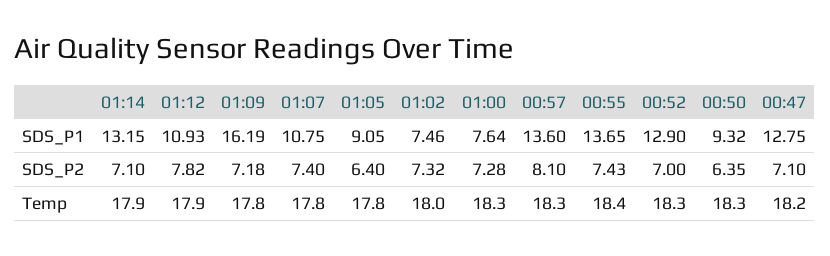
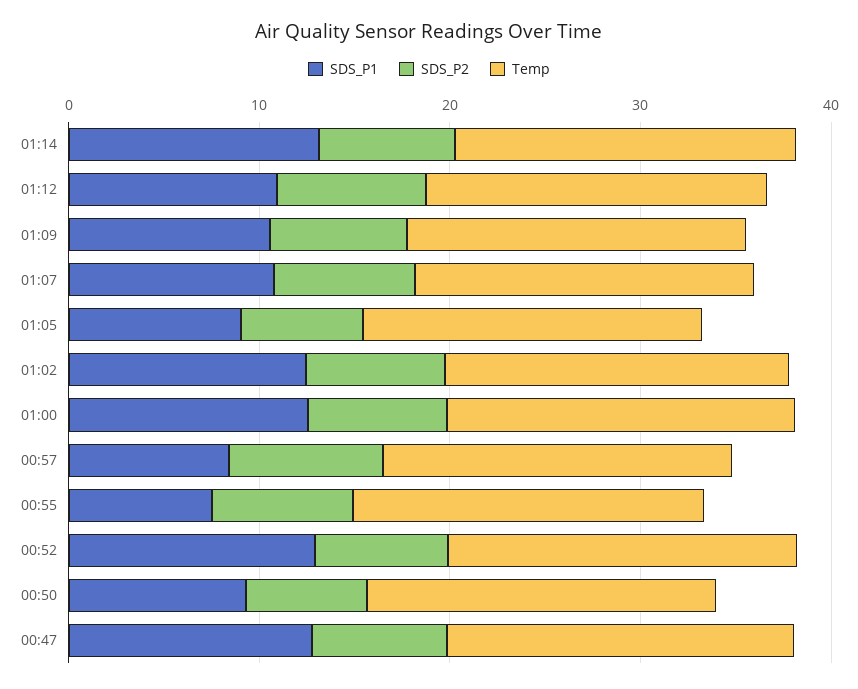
SDS_P1, 01:09: 16.19 -> 10
SDS_P1, 01:02: 7.46 -> 12
SDS_P1, 01:00: 7.64 -> 12
SDS_P1, 00:57: 13.6 -> 8
SDS_P1, 00:55: 13.65 -> 8

